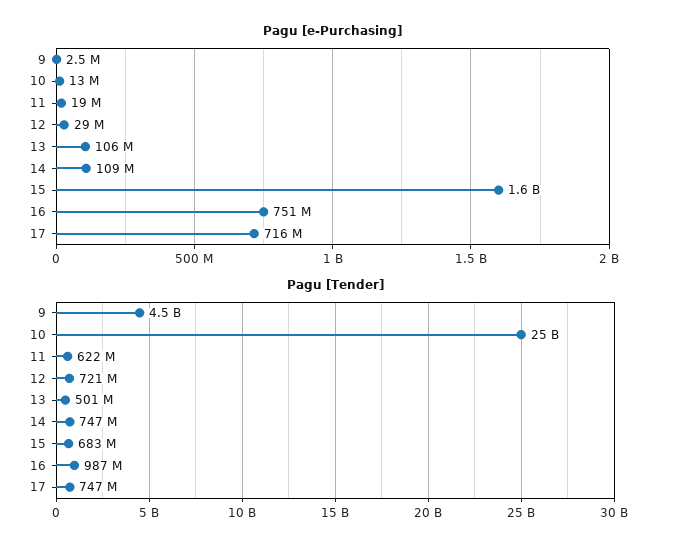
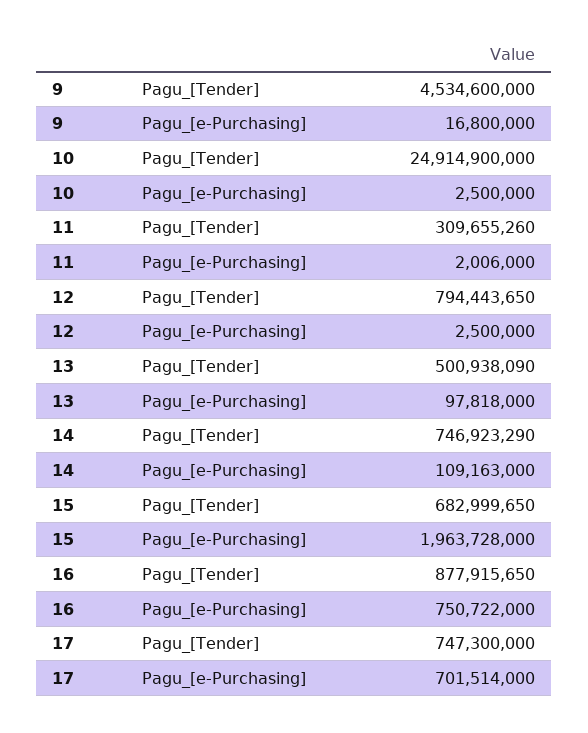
Pagu [e-Purchasing], 9: 2500000 -> 16800000
Pagu [e-Purchasing], 10: 13000000 -> 2500000
Pagu [e-Purchasing], 11: 19000000 -> 2006000
Pagu [e-Purchasing], 12: 29000000 -> 2500000
Pagu [e-Purchasing], 13: 106000000 -> 97818000
Pagu [e-Purchasing], 15: 1600000000 -> 1963728000
Pagu [e-Purchasing], 17: 716000000 -> 701514000
Pagu [Tender], 11: 622000000 -> 309655260
Pagu [Tender], 12: 721000000 -> 794443650
Pagu [Tender], 16: 987000000 -> 877915650

